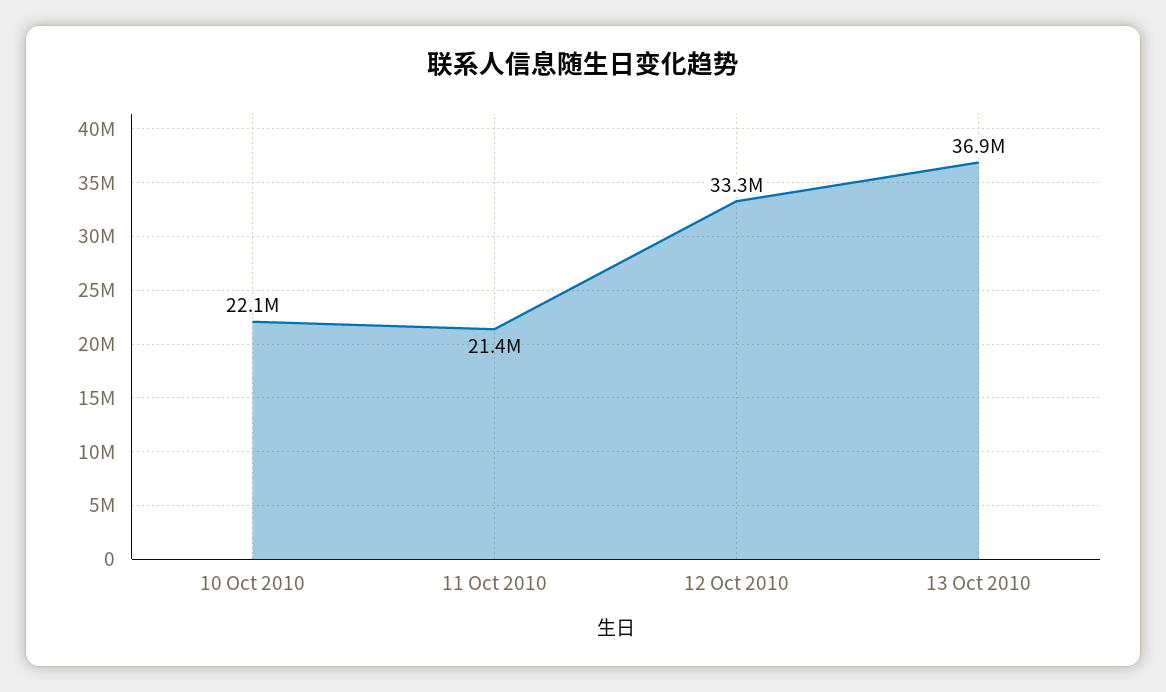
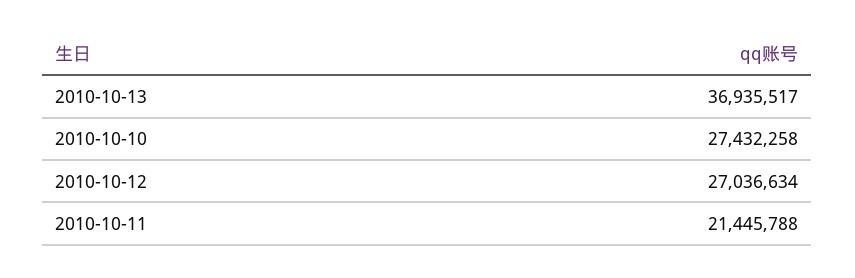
10 Oct 2010: 22100000 -> 27432258
12 Oct 2010: 33300000 -> 27036634

